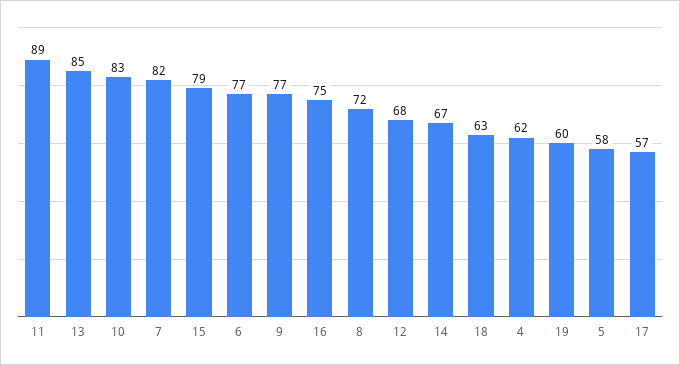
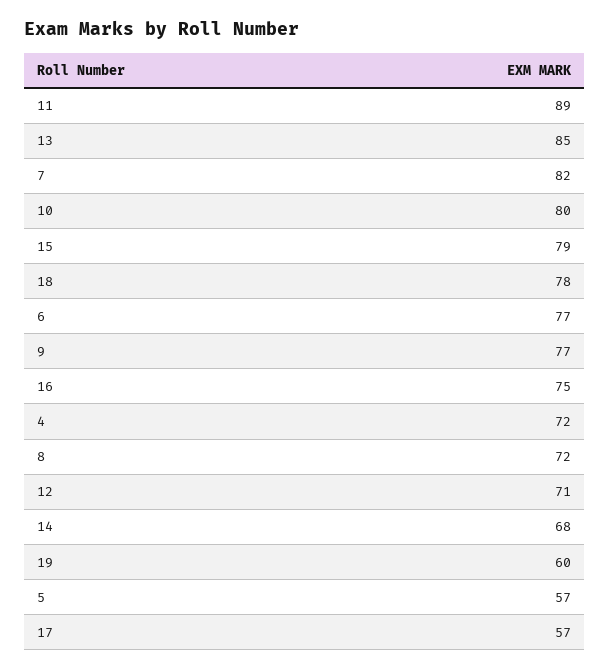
10: 83 -> 80
12: 68 -> 71
14: 67 -> 68
18: 63 -> 78
4: 62 -> 72
5: 58 -> 57

